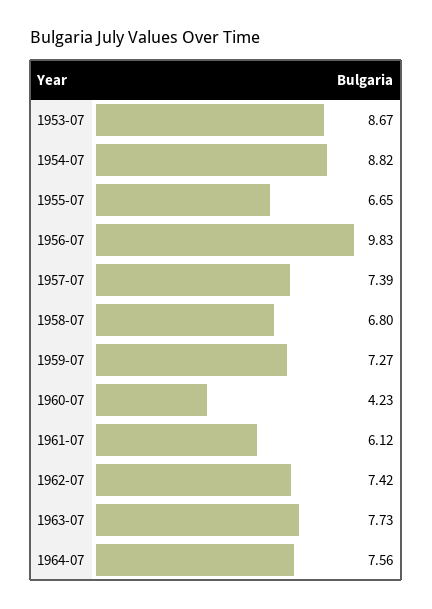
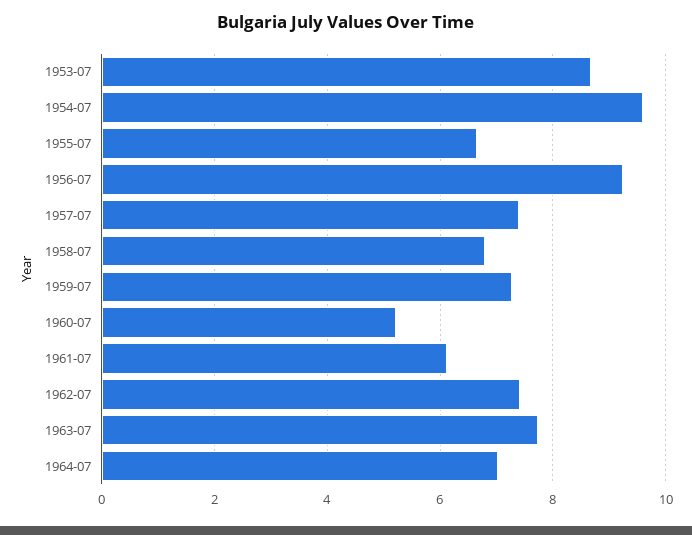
1954-07: 8.82 -> 9.6
1956-07: 9.83 -> 9.2
1960-07: 4.23 -> 5.2
1964-07: 7.56 -> 7

